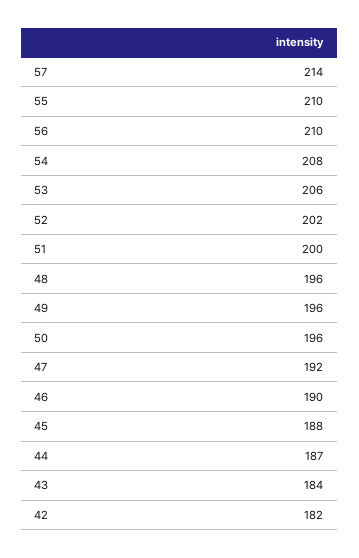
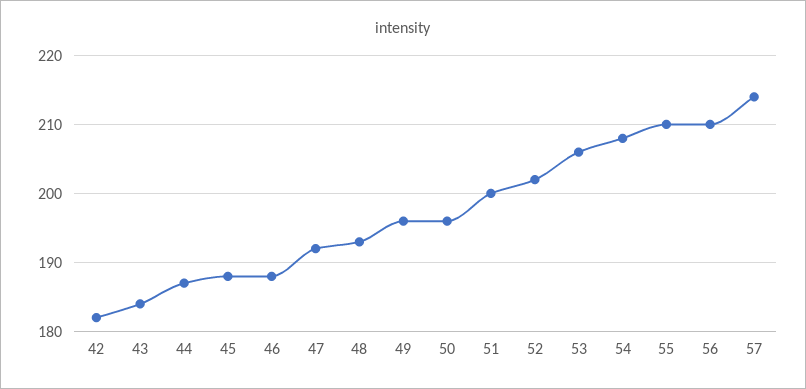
48: 196 -> 193
46: 190 -> 188

